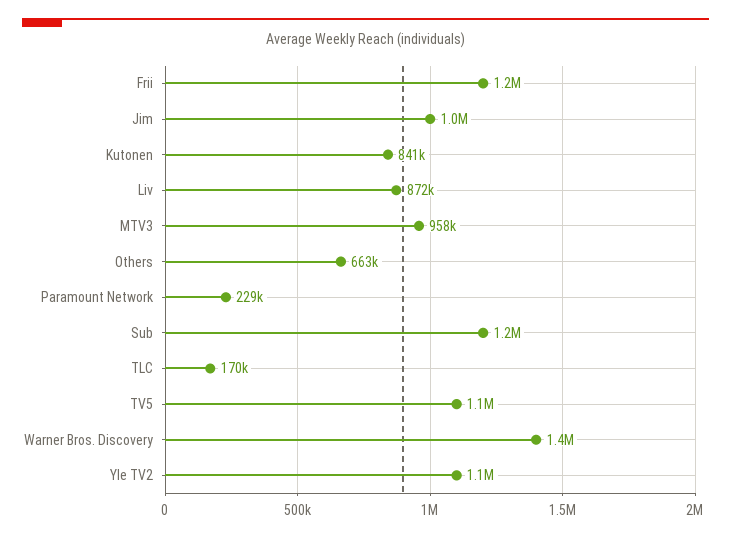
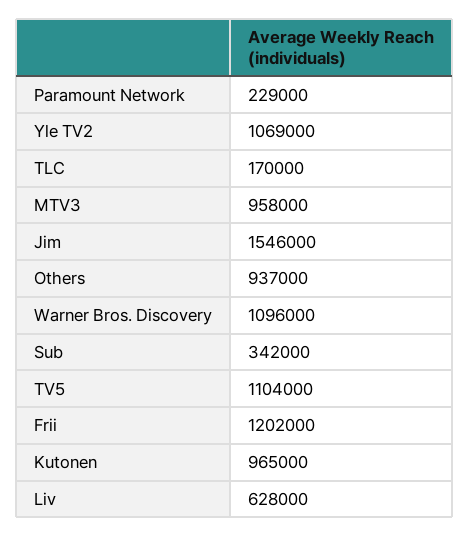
Jim: 1000000 -> 1546000
Kutonen: 841000 -> 965000
Liv: 872000 -> 628000
Others: 663000 -> 937000
Sub: 1200000 -> 342000
Warner Bros. Discovery: 1400000 -> 1096000

